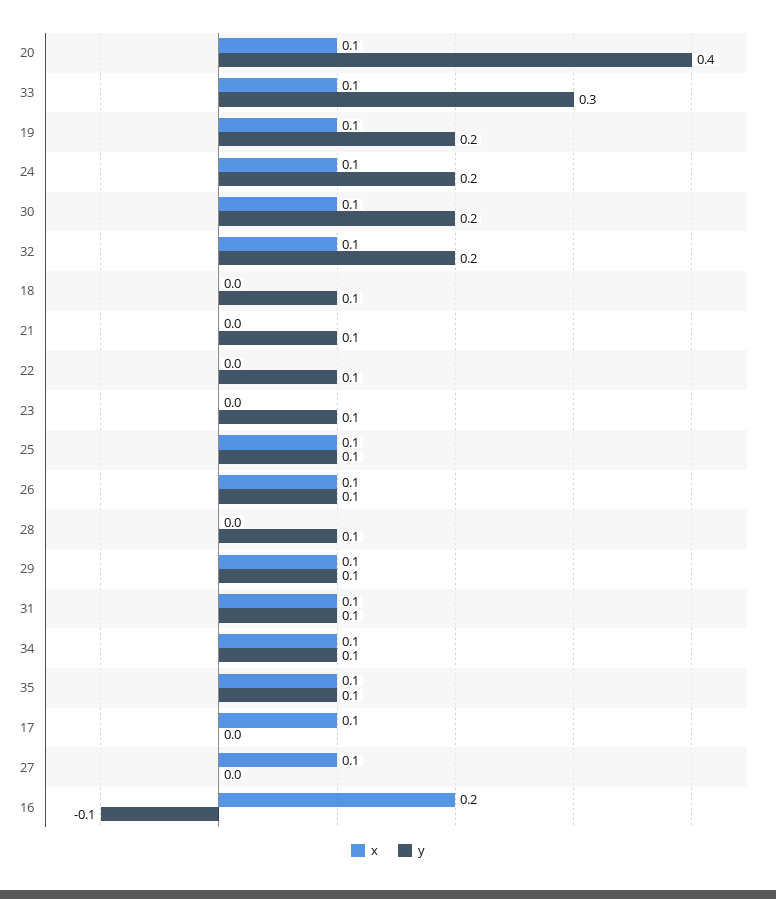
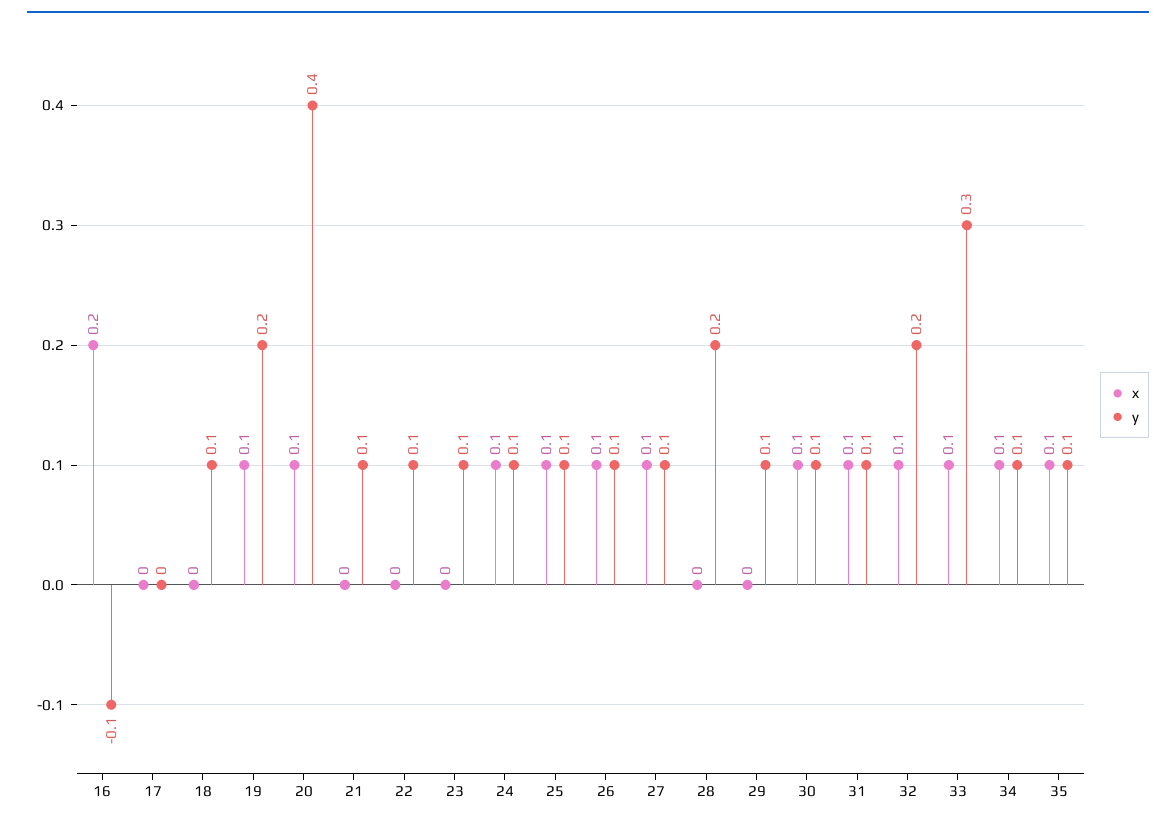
y, 24: 0.2 -> 0.1
y, 30: 0.2 -> 0.1
y, 28: 0.1 -> 0.2
x, 29: 0.1 -> 0
x, 17: 0.1 -> 0
y, 27: 0 -> 0.1

